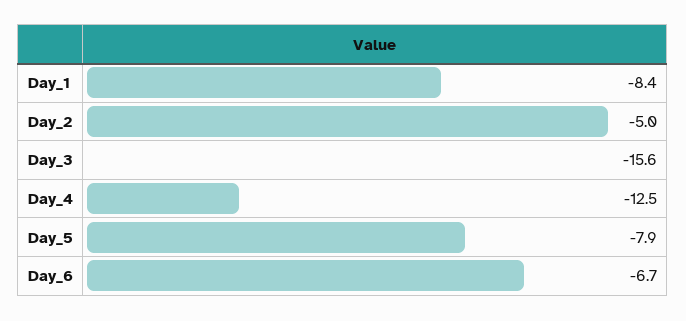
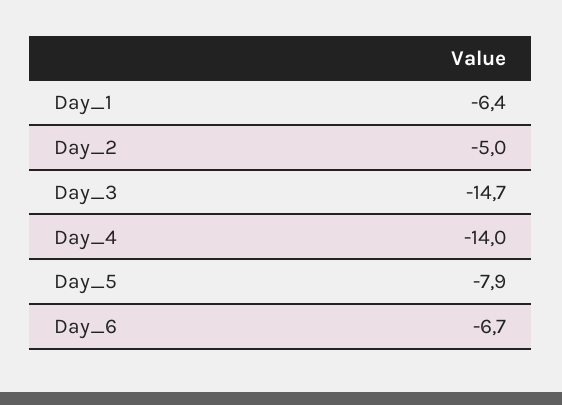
Day_1: -8.4 -> -6.4
Day_3: -15.6 -> -14.7
Day_4: -12.5 -> -14

